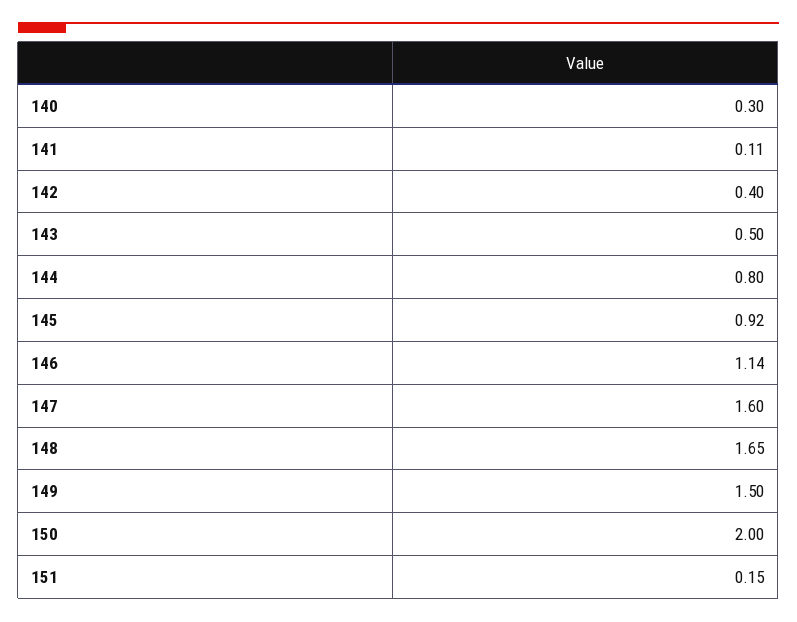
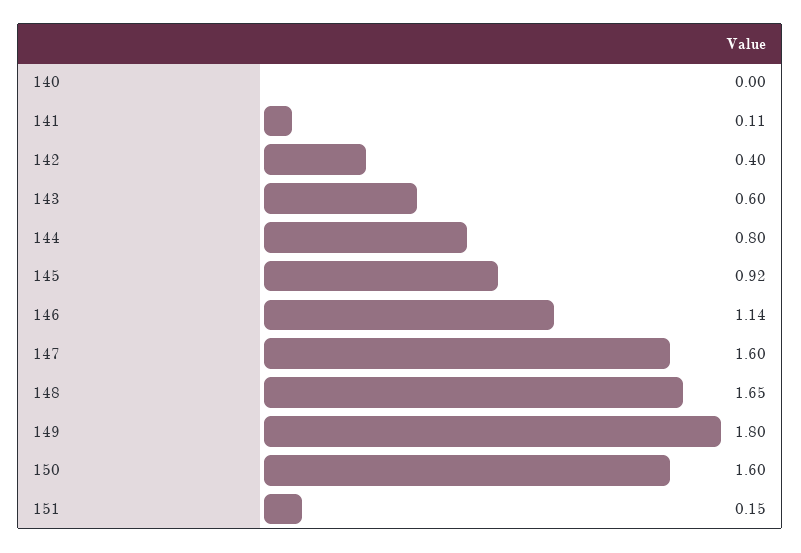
140: 0.3 -> 0
143: 0.5 -> 0.6
149: 1.5 -> 1.8
150: 2 -> 1.6

